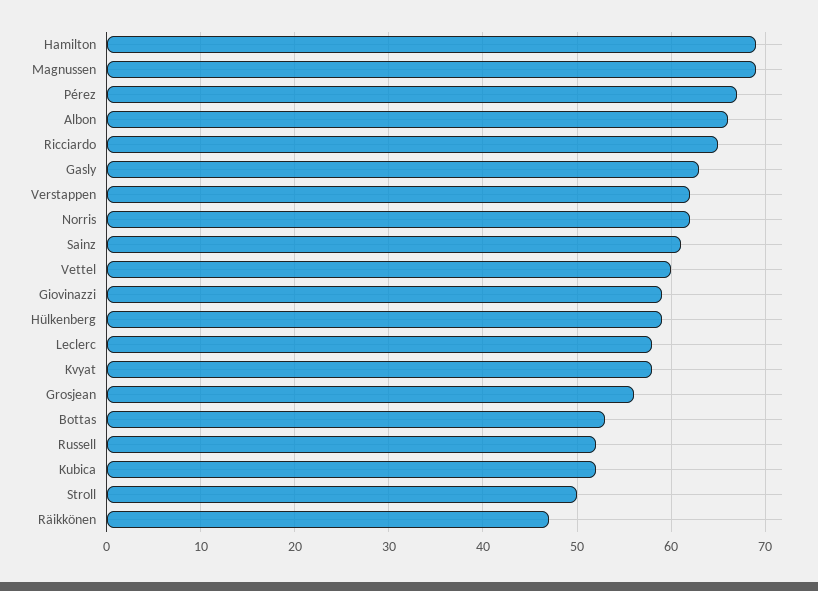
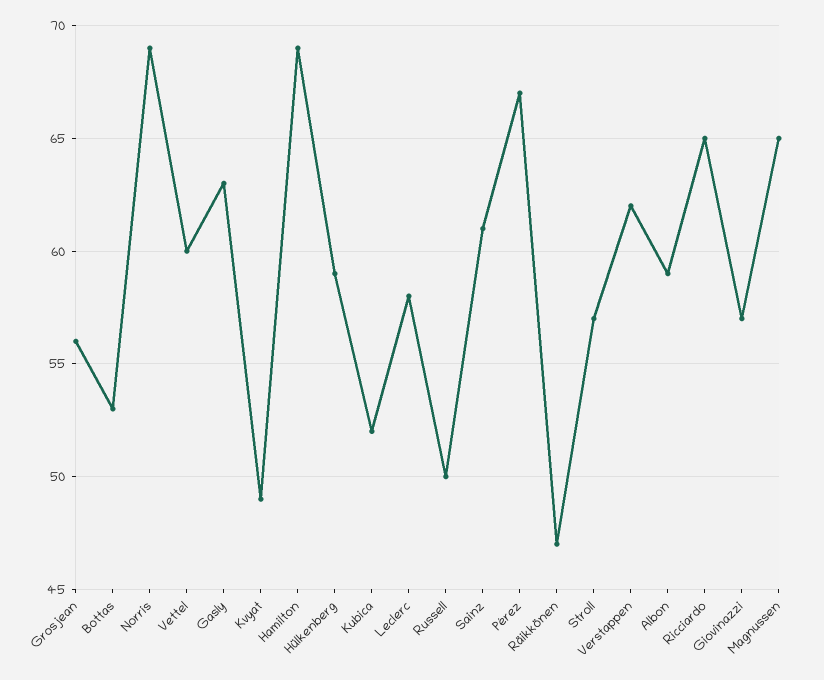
Magnussen: 69 -> 65
Albon: 66 -> 59
Norris: 62 -> 69
Giovinazzi: 59 -> 57
Kvyat: 58 -> 49
Russell: 52 -> 50
Stroll: 50 -> 57

